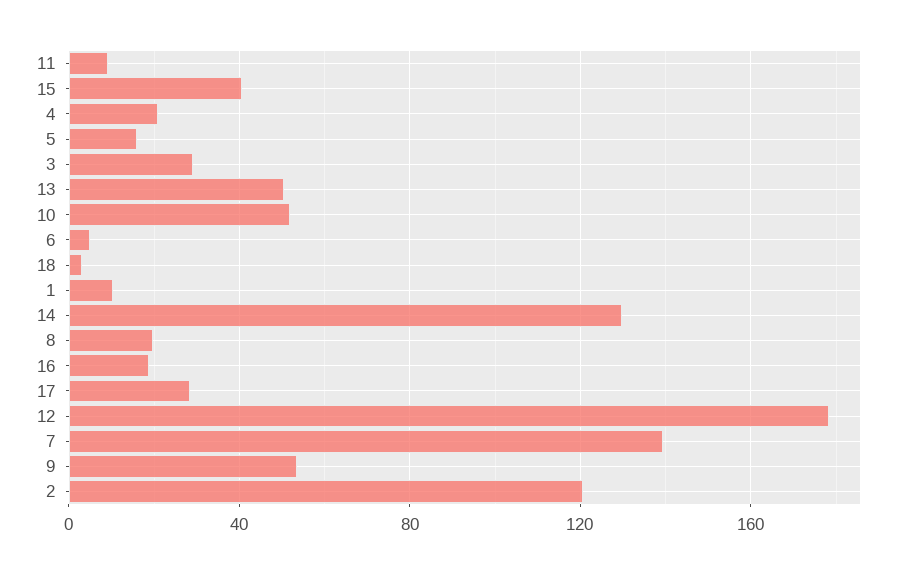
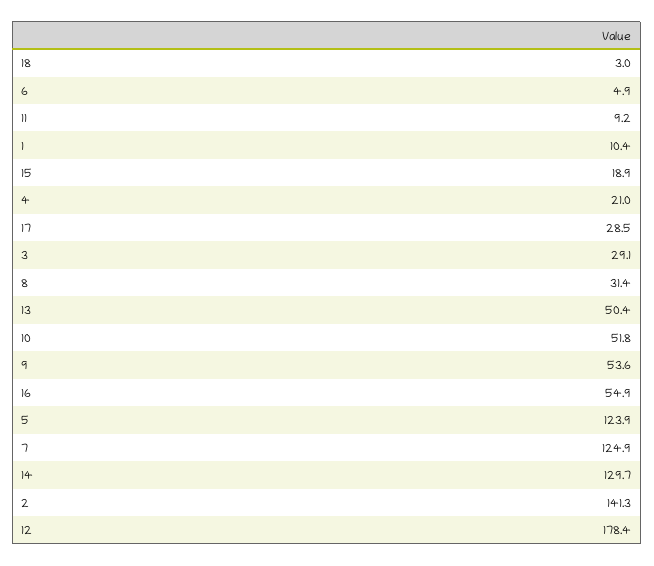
15: 40 -> 18.9
5: 15 -> 123.9
8: 20 -> 31.4
16: 20 -> 54.9
7: 140 -> 124.9
2: 120 -> 141.3

